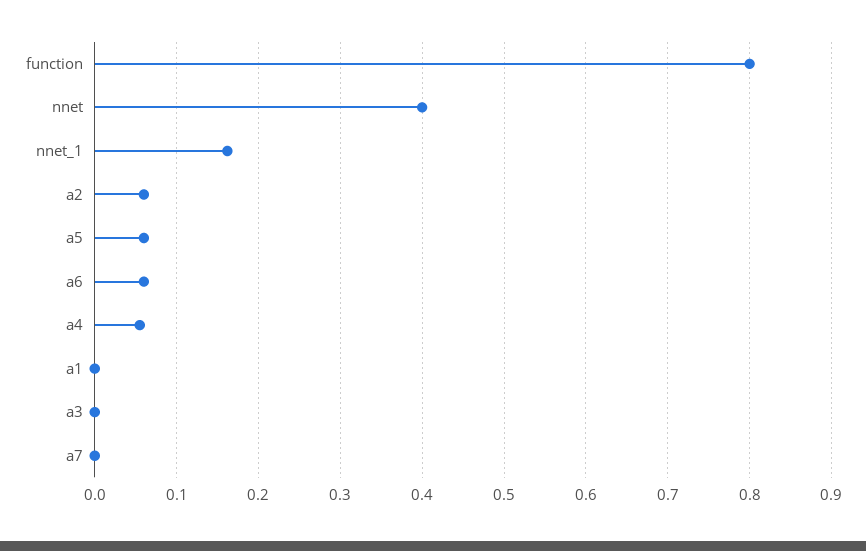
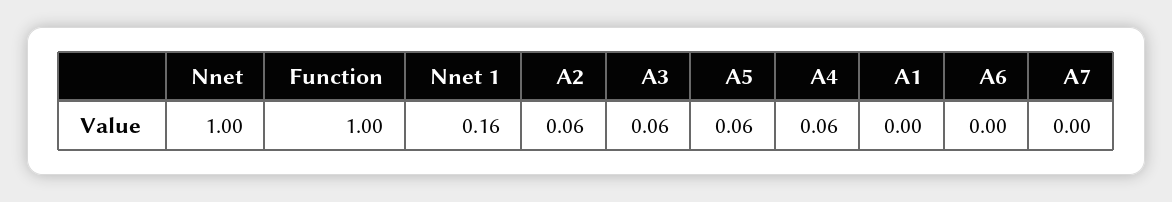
function: 0.8 -> 1
nnet: 0.4 -> 1
a6: 0.06 -> 0
a3: 0 -> 0.06

